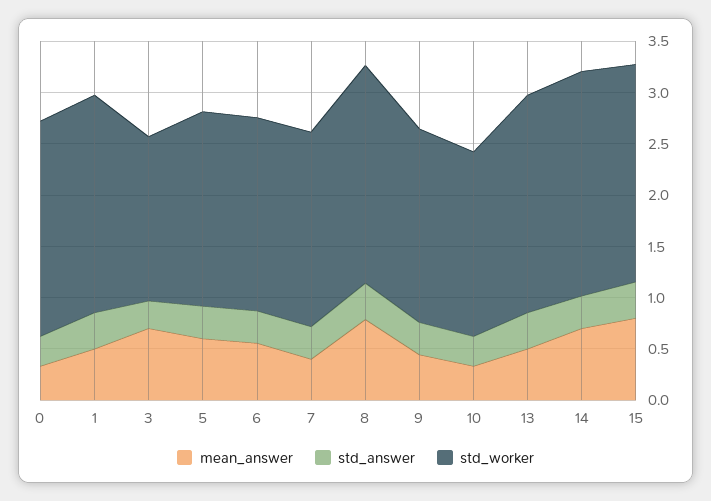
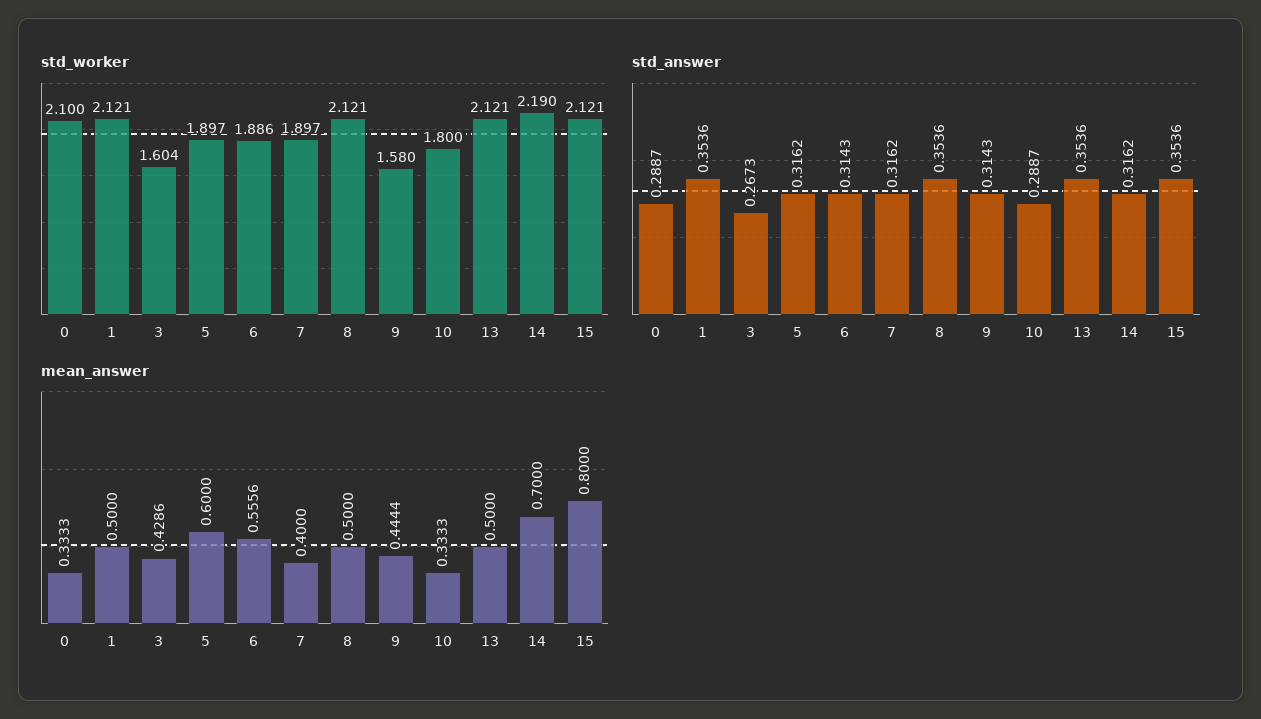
mean_answer, 3: 0.7 -> 0.4286
mean_answer, 8: 0.8 -> 0.5
std_worker, 9: 1.9 -> 1.58

